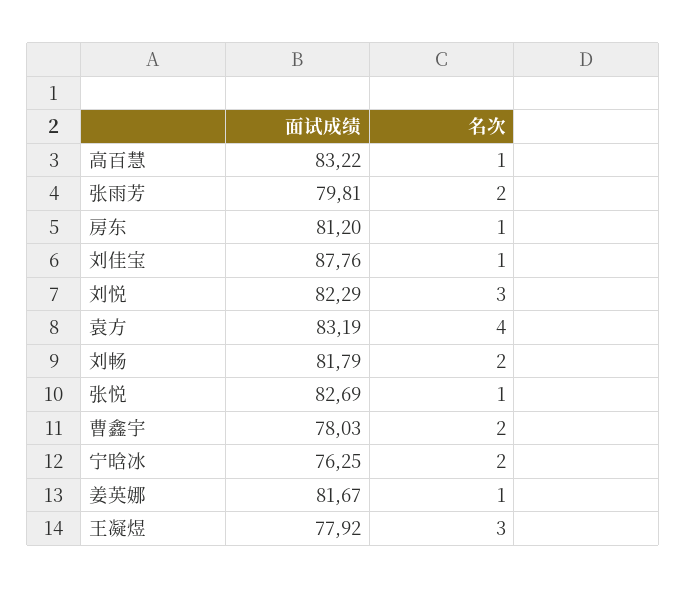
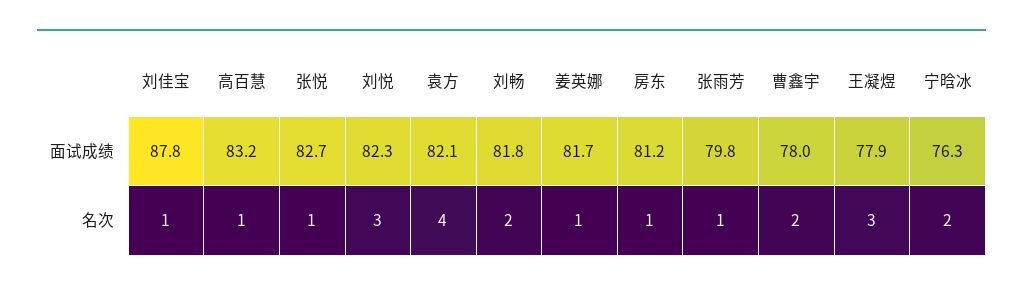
名次, 张雨芳: 2 -> 1
面试成绩, 袁方: 83.19 -> 82.1

